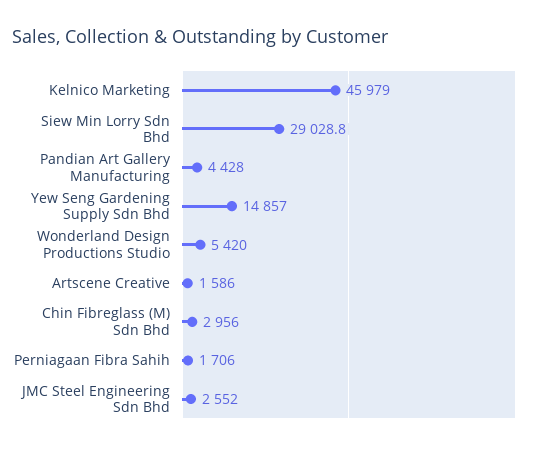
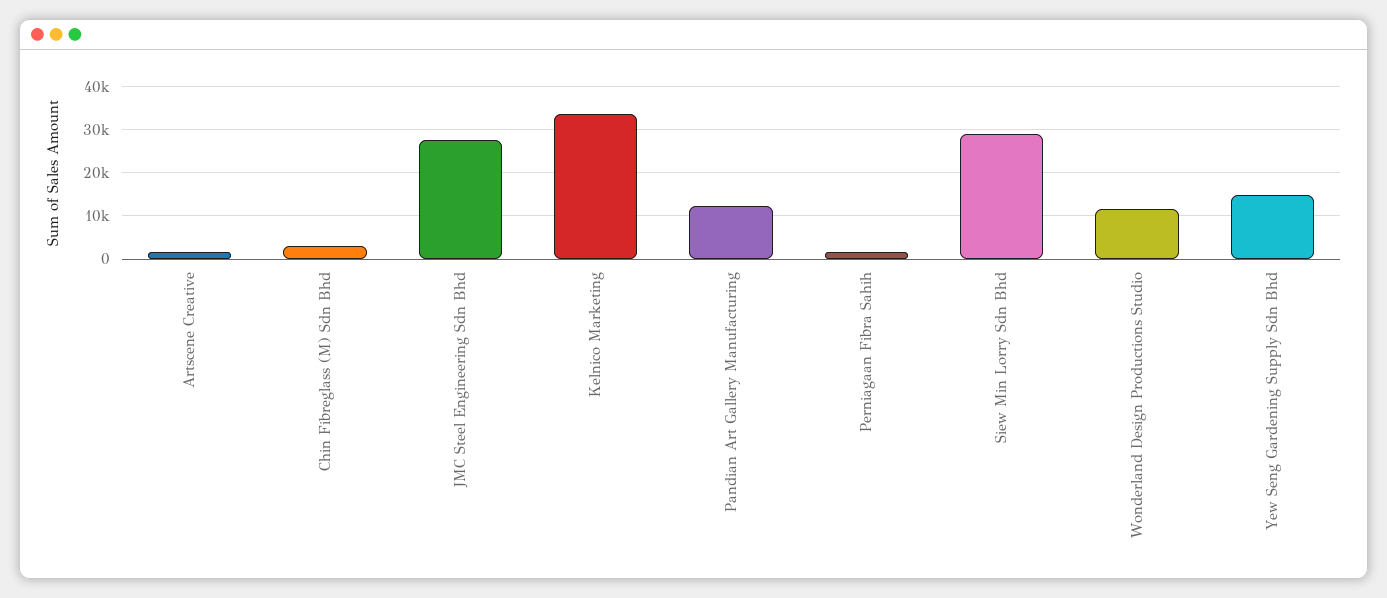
Kelnico Marketing: 45979 -> 34000
Pandian Art Gallery Manufacturing: 4428 -> 12000
Wonderland Design Productions Studio: 5420 -> 12000
JMC Steel Engineering Sdn Bhd: 2552 -> 28000

